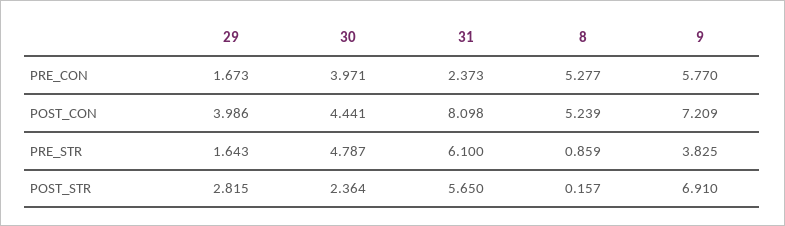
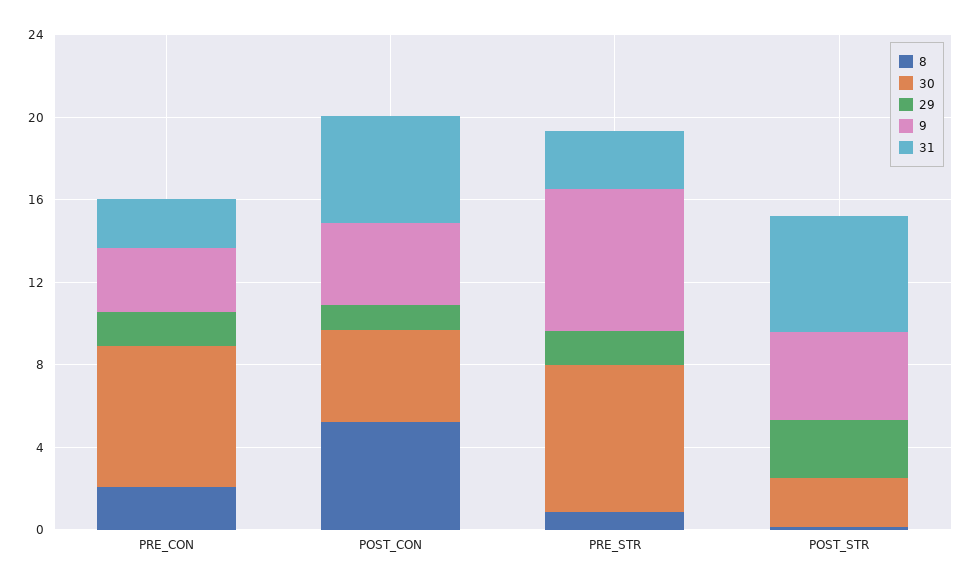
30, PRE_CON: 3.971 -> 7
8, PRE_CON: 5.277 -> 2
9, PRE_CON: 5.77 -> 3
29, POST_CON: 3.986 -> 1
31, POST_CON: 8.098 -> 5
9, POST_CON: 7.209 -> 4
30, PRE_STR: 4.787 -> 7
31, PRE_STR: 6.1 -> 3
9, PRE_STR: 3.825 -> 7
9, POST_STR: 6.91 -> 4

